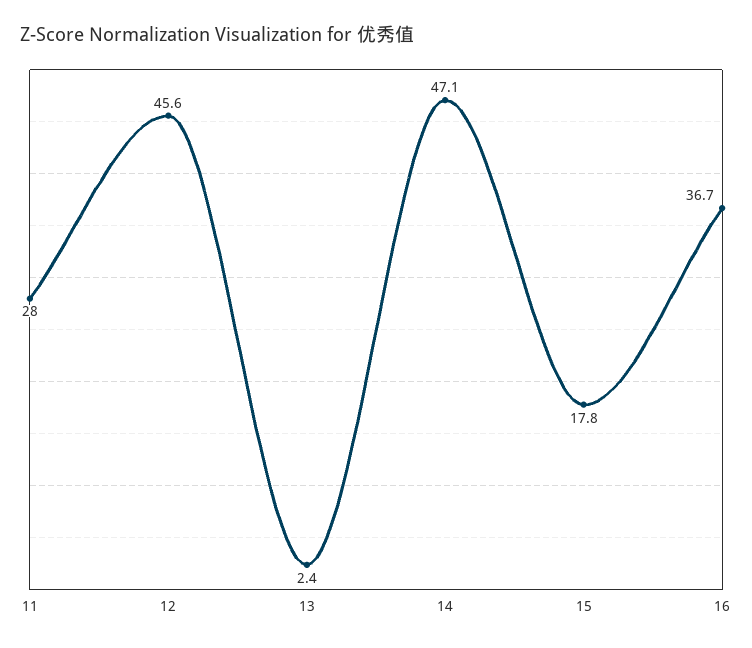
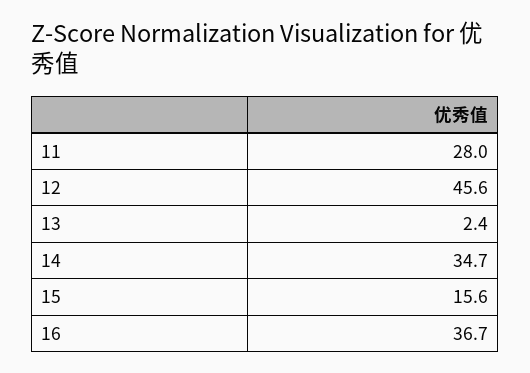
14: 47.1 -> 34.7
15: 17.8 -> 15.6

